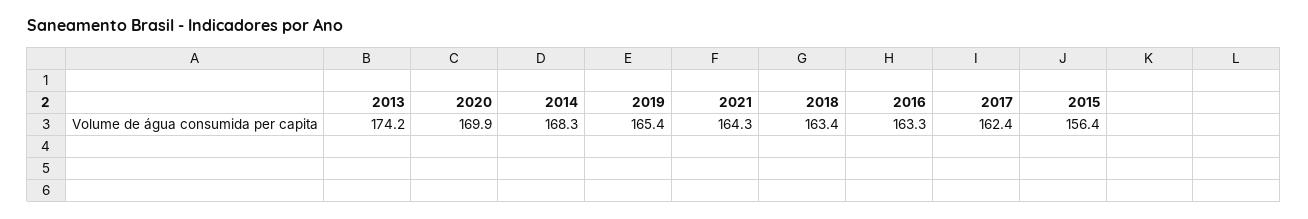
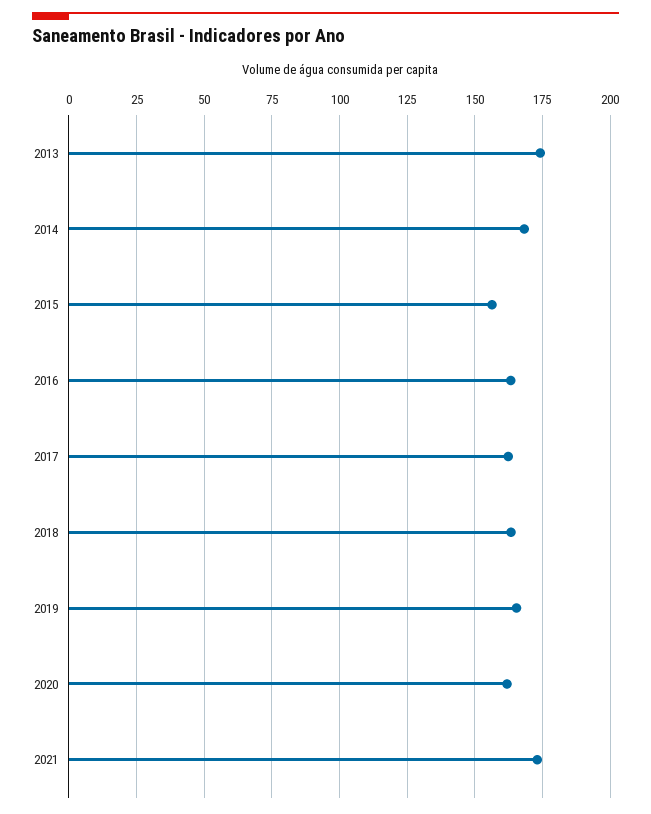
2020: 169.9 -> 162.5
2021: 164.3 -> 172.5

